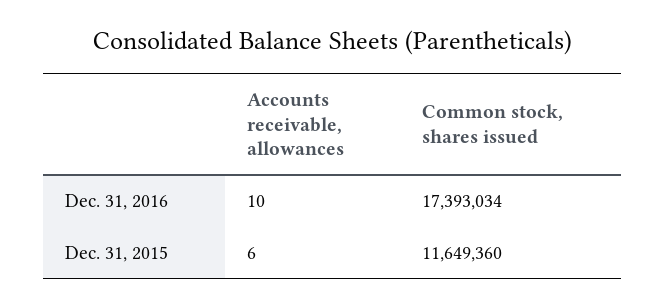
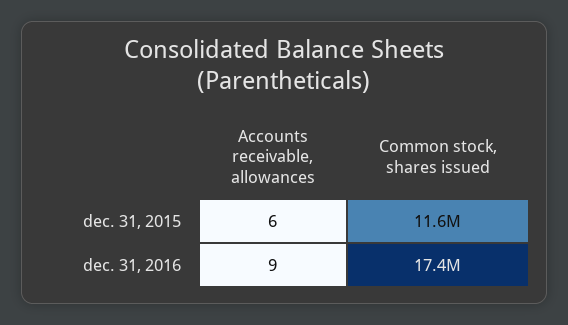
Accounts receivable, allowances, Dec. 31, 2016: 10 -> 9

